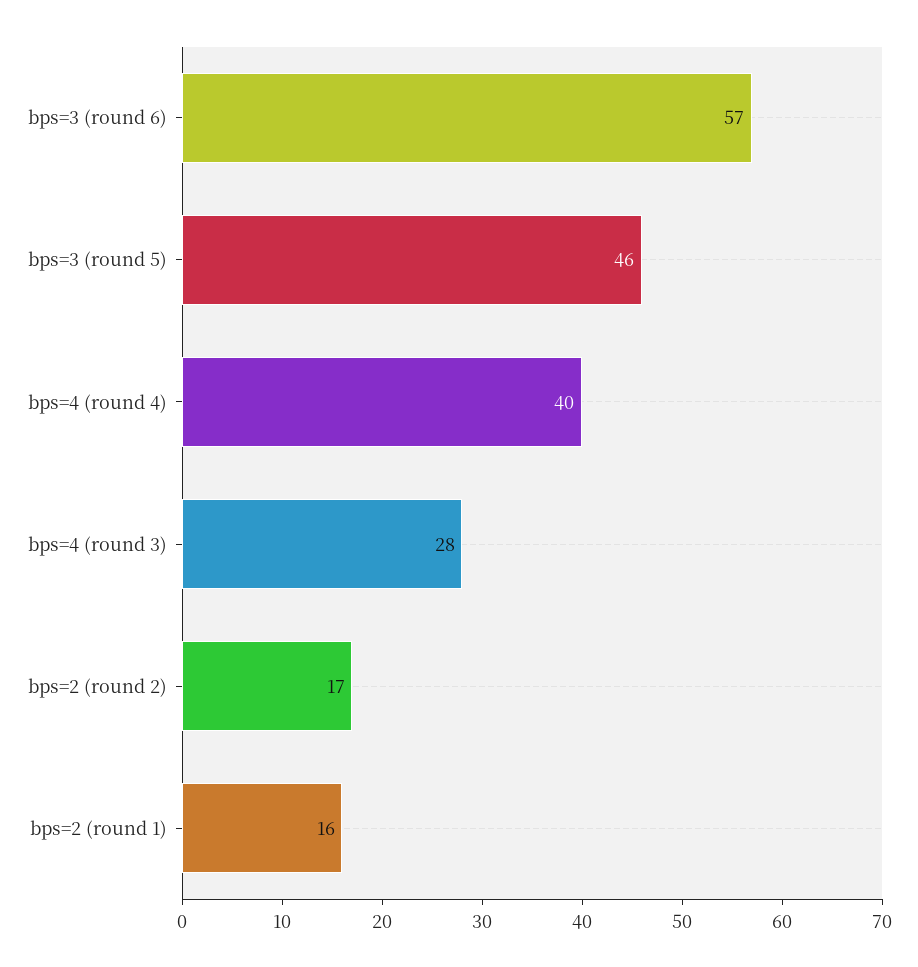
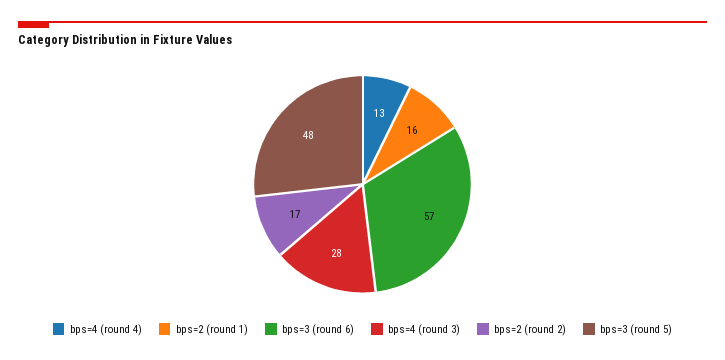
bps=3 (round 5): 46 -> 48
bps=4 (round 4): 40 -> 13

